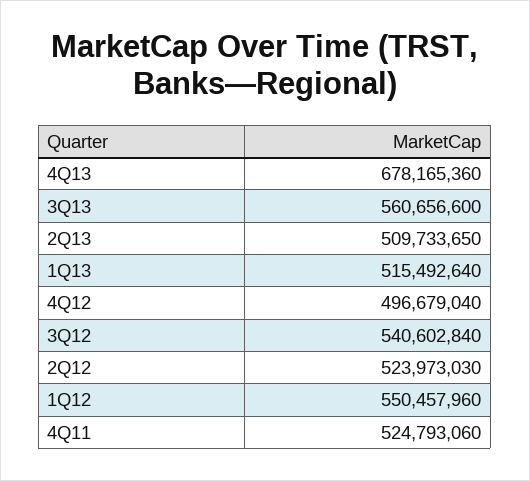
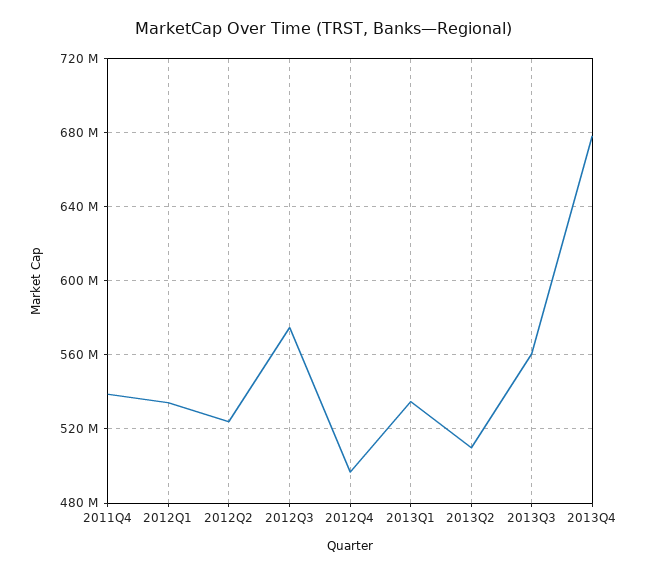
1Q13: 515492640 -> 535000000
3Q12: 540602840 -> 575000000
1Q12: 550457960 -> 535000000
4Q11: 524793060 -> 540000000

